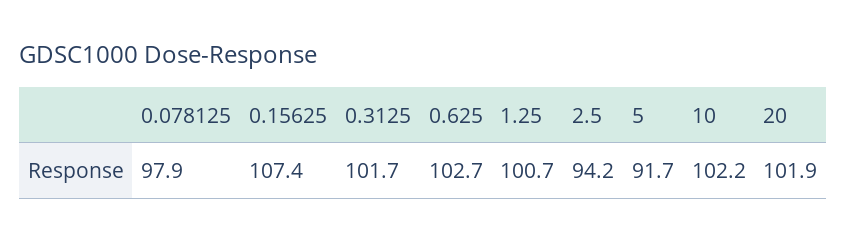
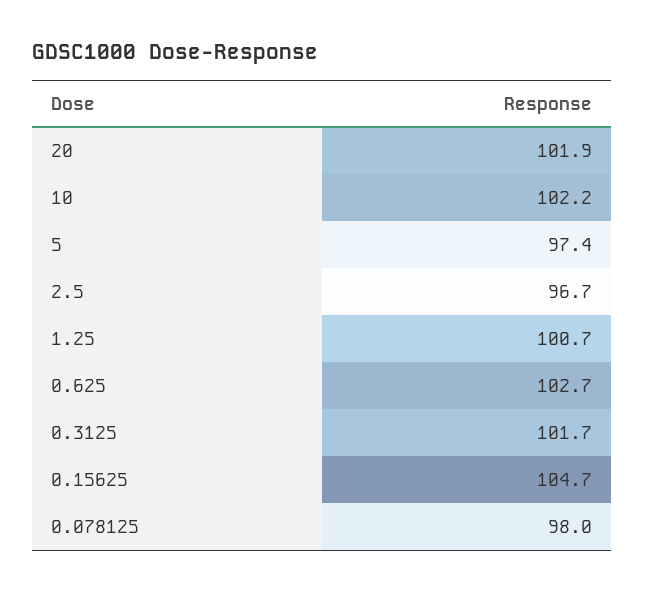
0.078125: 97.9 -> 98
0.15625: 107.4 -> 104.7
2.5: 94.2 -> 96.7
5: 91.7 -> 97.4

